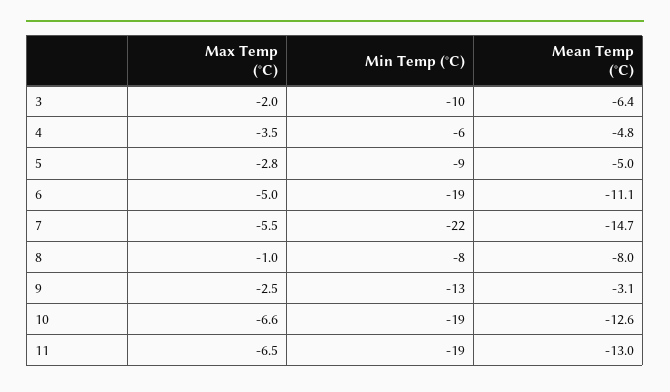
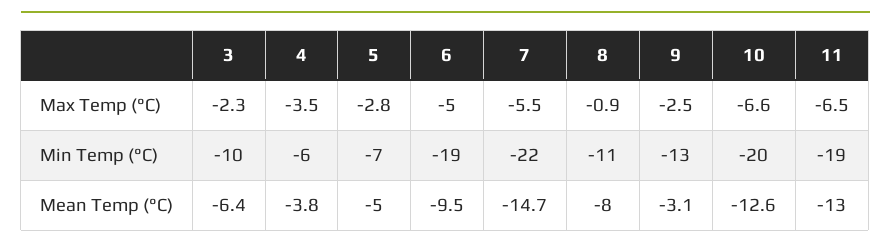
Max Temp (°C), 3: -2 -> -2.3
Mean Temp (°C), 4: -4.8 -> -3.8
Min Temp (°C), 5: -9 -> -7
Mean Temp (°C), 6: -11.1 -> -9.5
Max Temp (°C), 8: -1 -> -0.9
Min Temp (°C), 8: -8 -> -11
Min Temp (°C), 10: -19 -> -20

